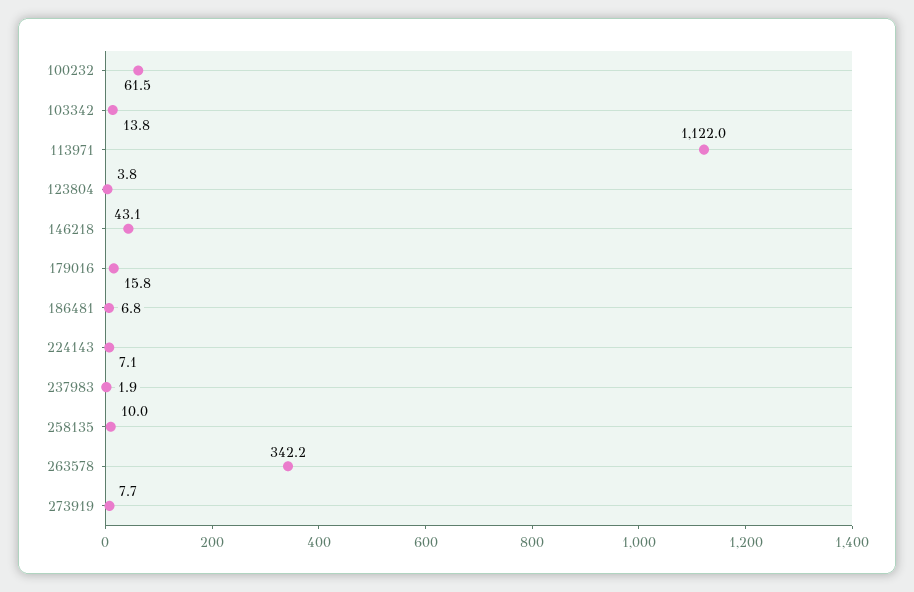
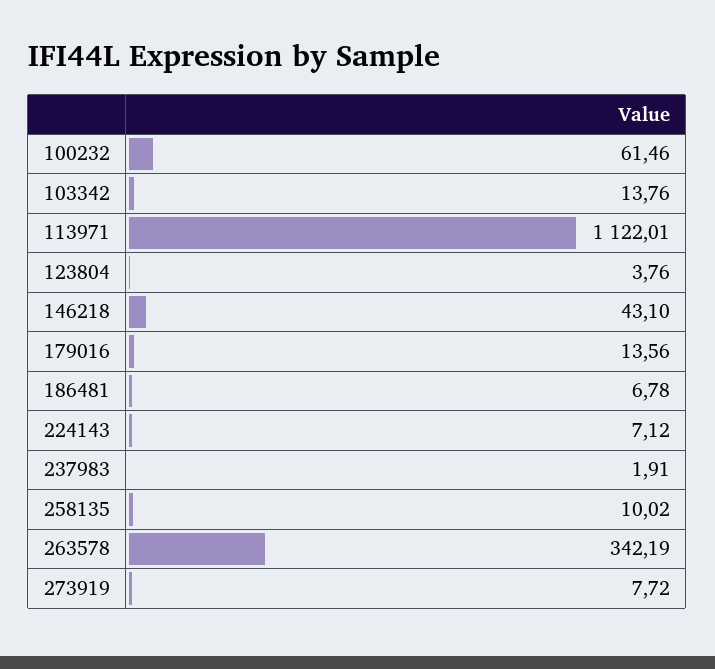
179016: 15.8 -> 13.56

